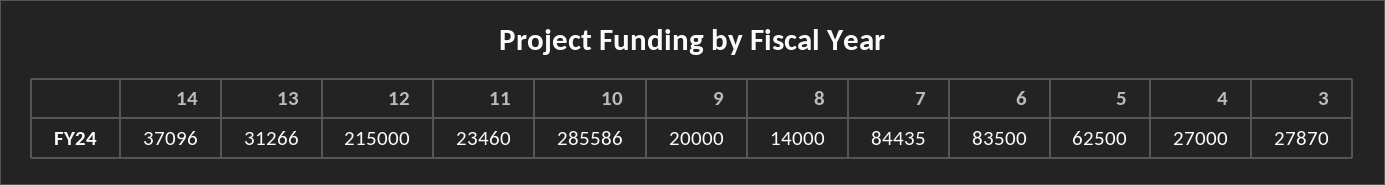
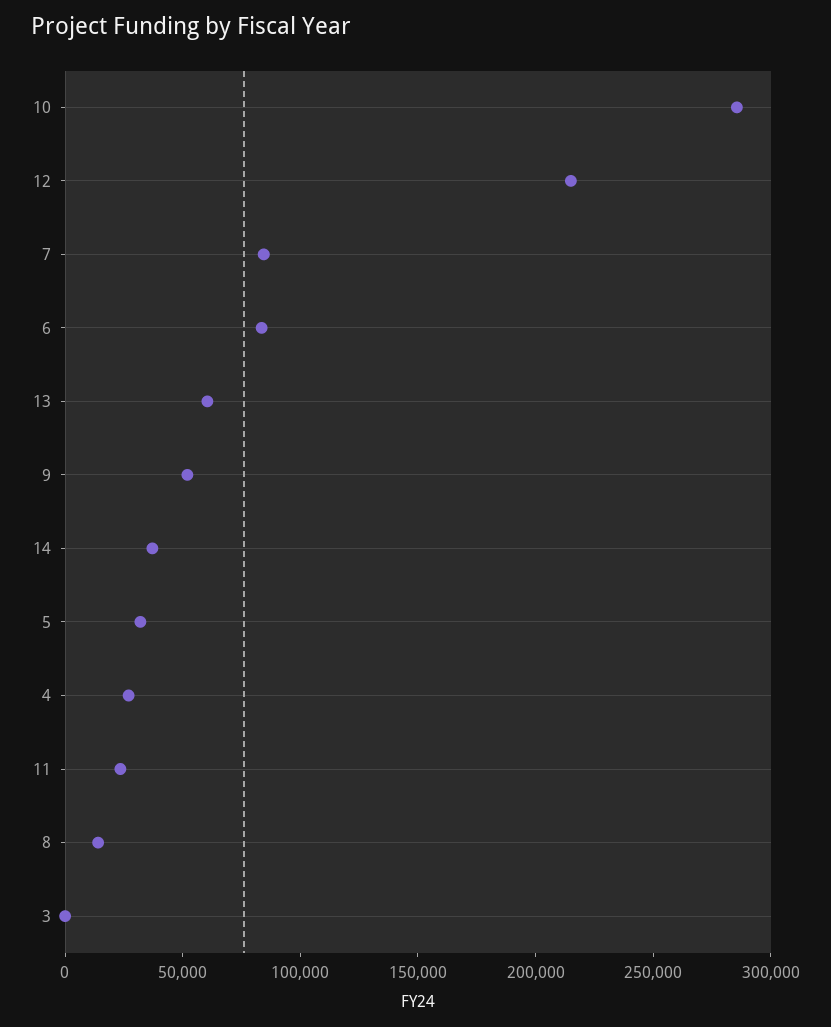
13: 31266 -> 60000
9: 20000 -> 50000
5: 62500 -> 30000
3: 27870 -> 0

